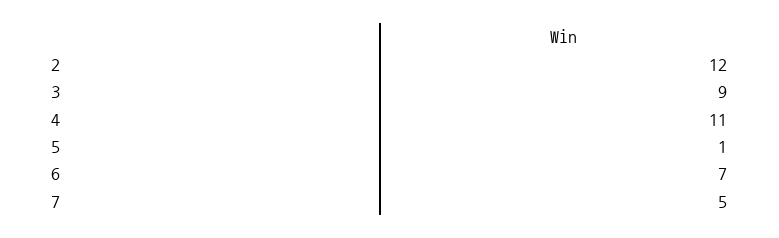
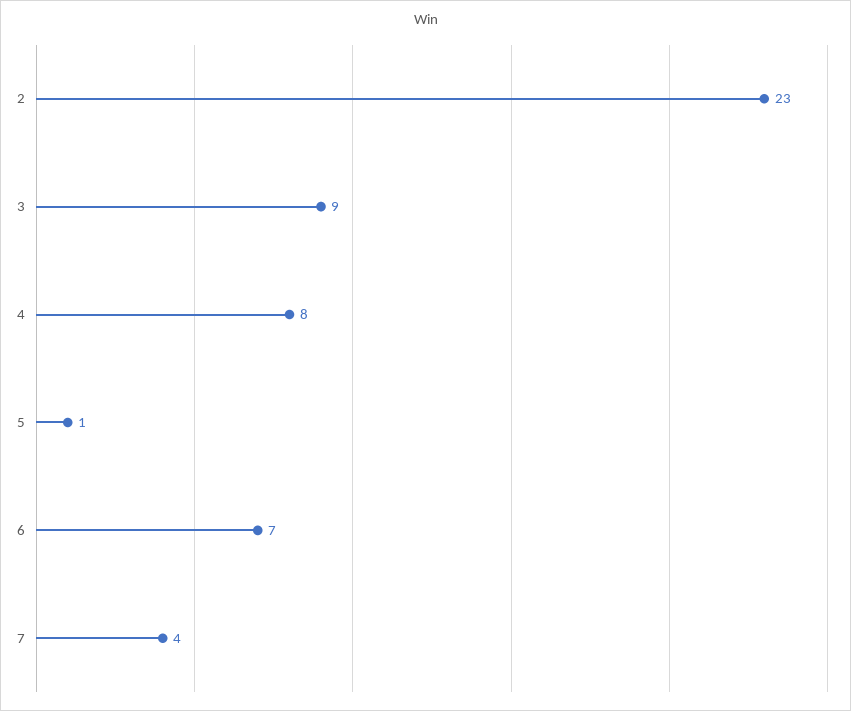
2: 12 -> 23
4: 11 -> 8
7: 5 -> 4

